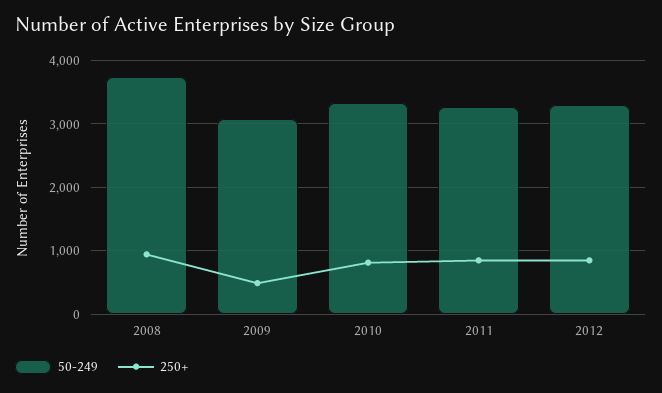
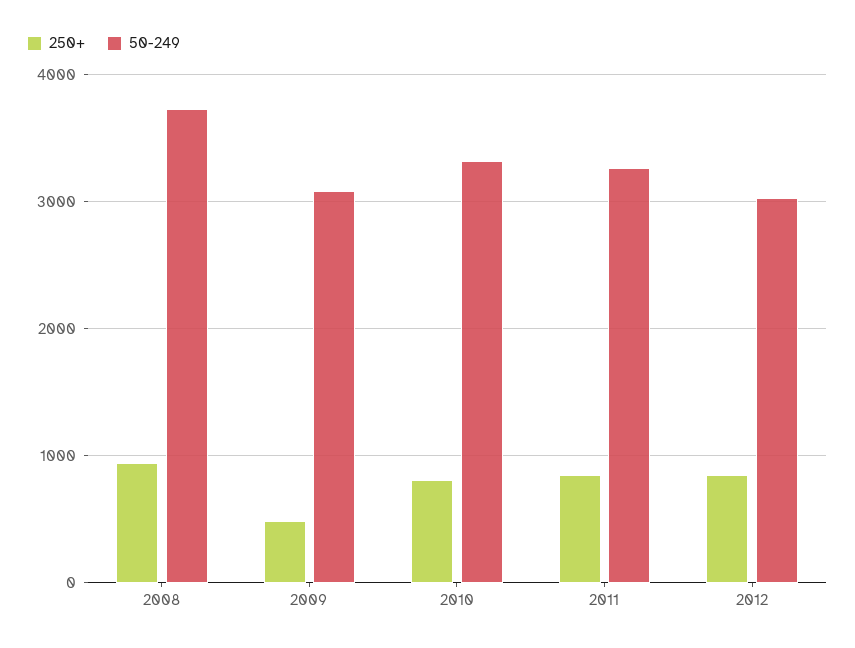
50-249, 2012: 3300 -> 3000

